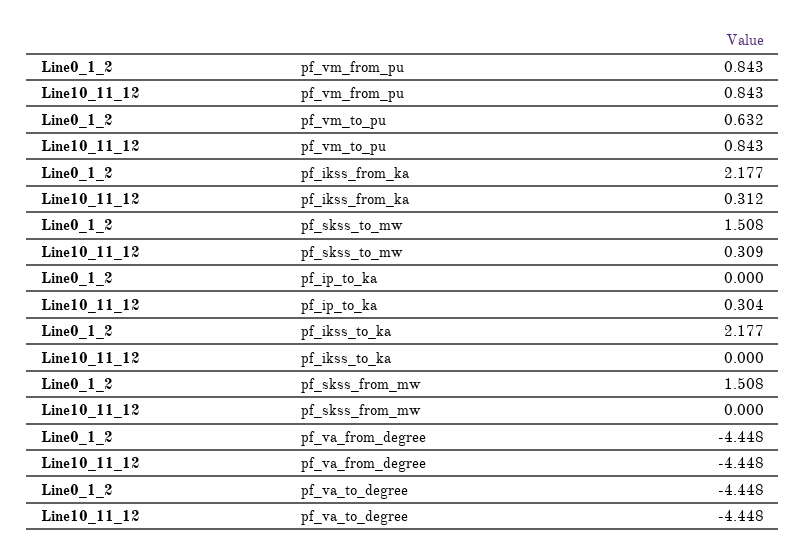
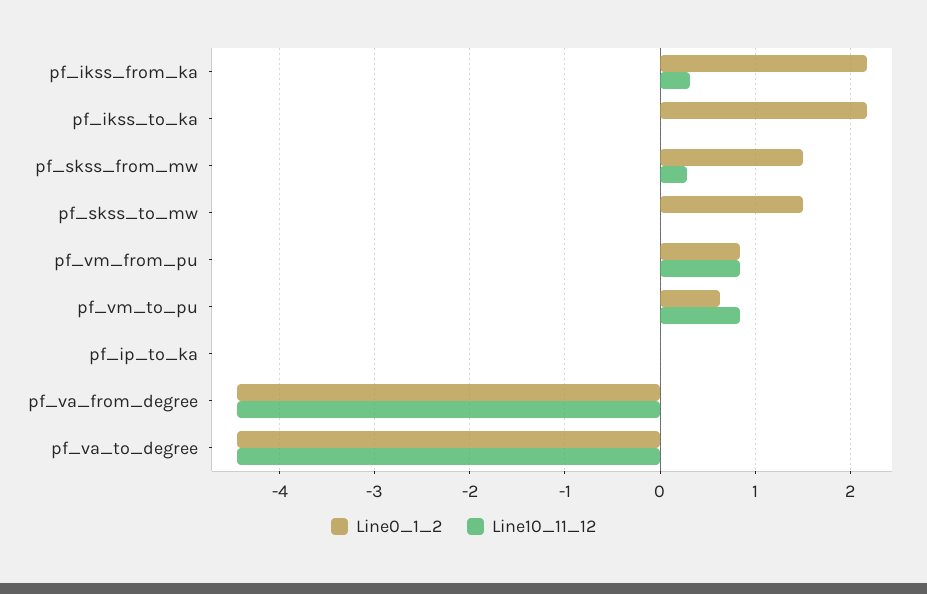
Line10_11_12, pf_skss_to_mw: 0.309 -> 0
Line10_11_12, pf_ip_to_ka: 0.304 -> 0
Line10_11_12, pf_skss_from_mw: 0 -> 0.3

